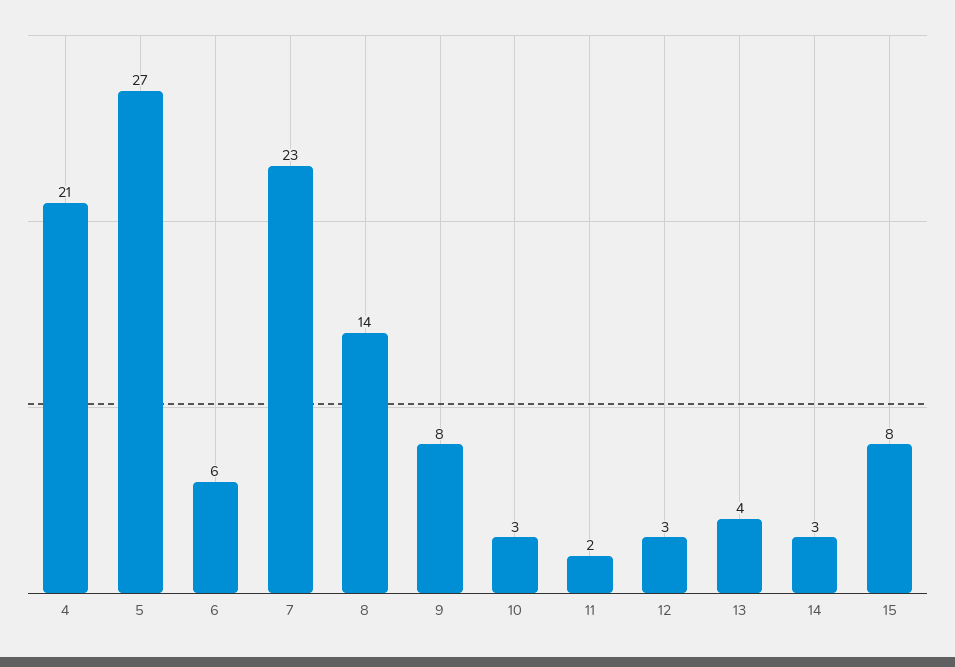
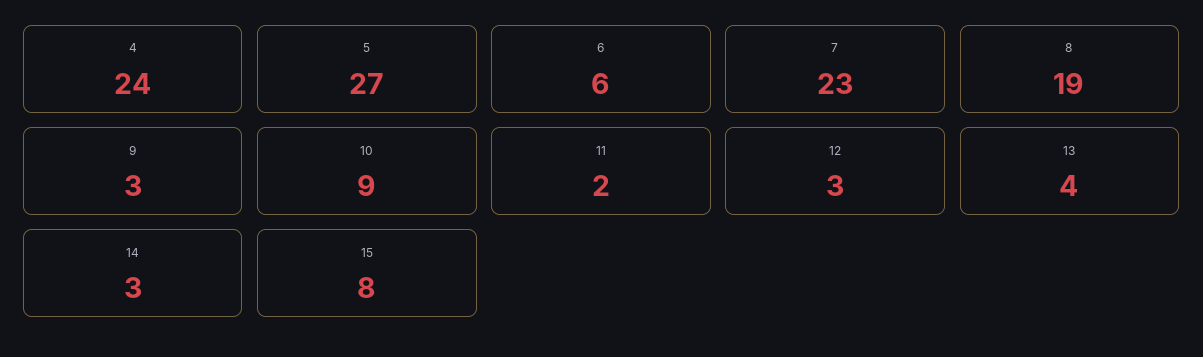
4: 21 -> 24
8: 14 -> 19
9: 8 -> 3
10: 3 -> 9

